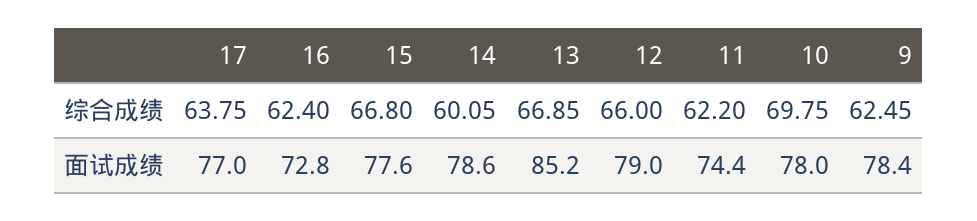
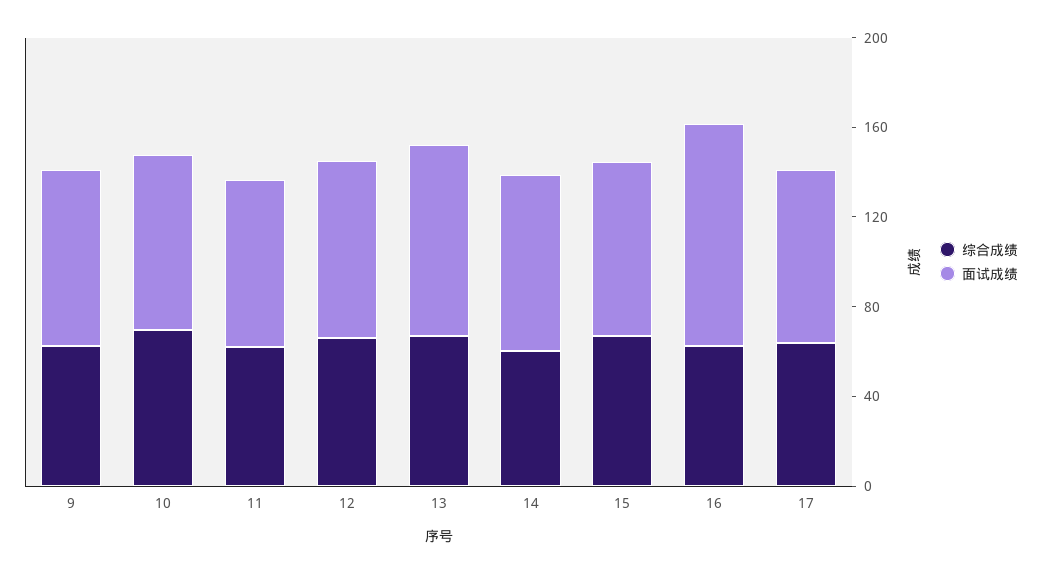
面试成绩, 16: 72.8 -> 100

